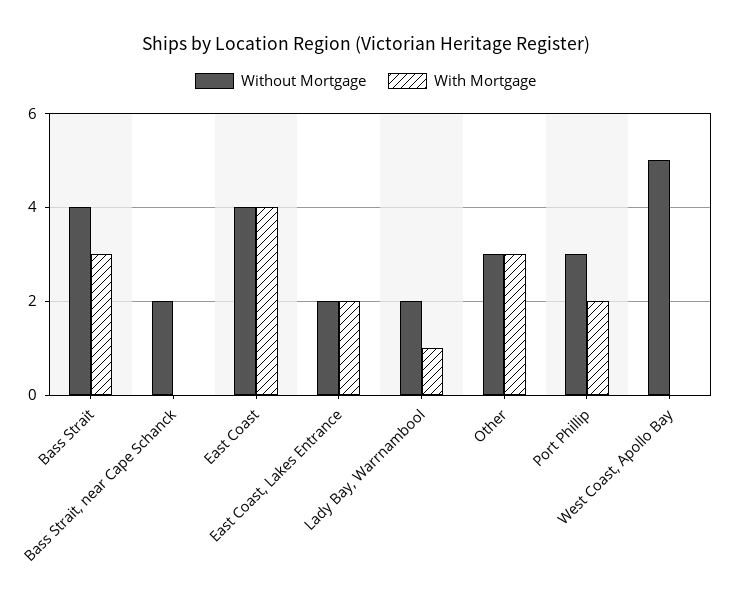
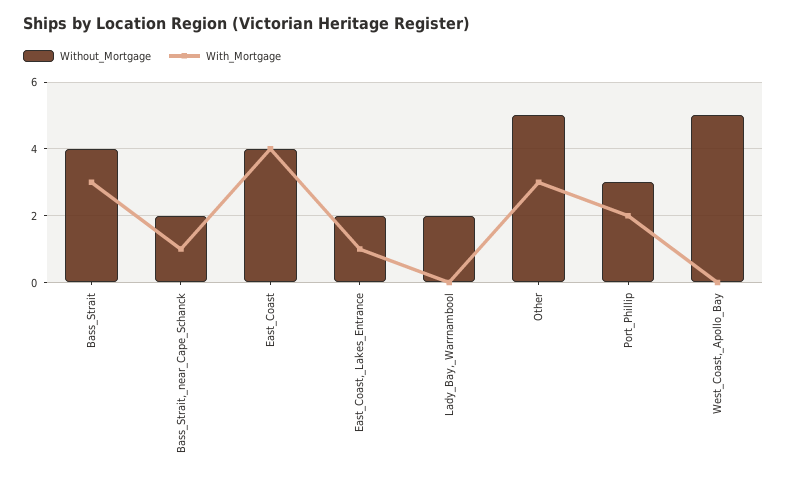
With Mortgage, Bass Strait, near Cape Schanck: 0 -> 1
With Mortgage, East Coast, Lakes Entrance: 2 -> 1
With Mortgage, Lady Bay, Warrnambool: 1 -> 0
Without Mortgage, Other: 3 -> 5

